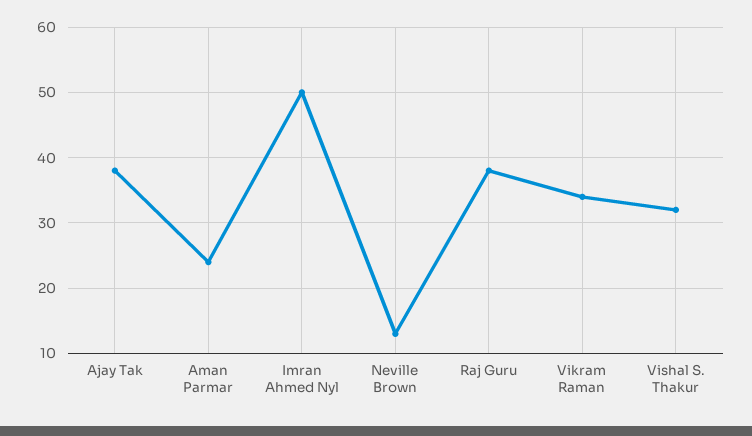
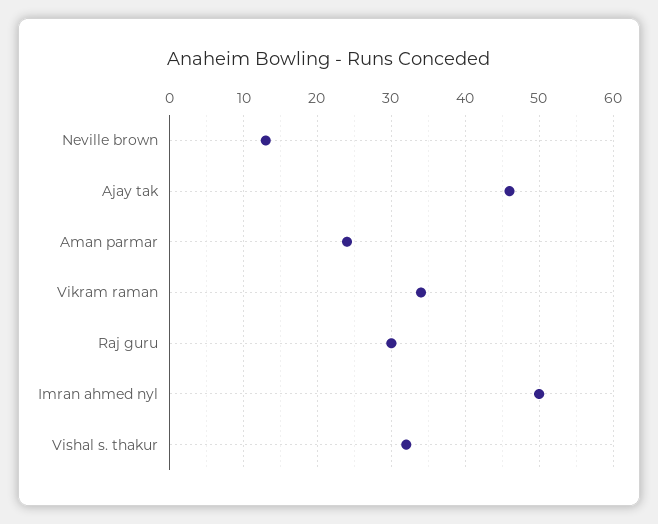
Ajay Tak: 38 -> 46
Raj Guru: 38 -> 30

